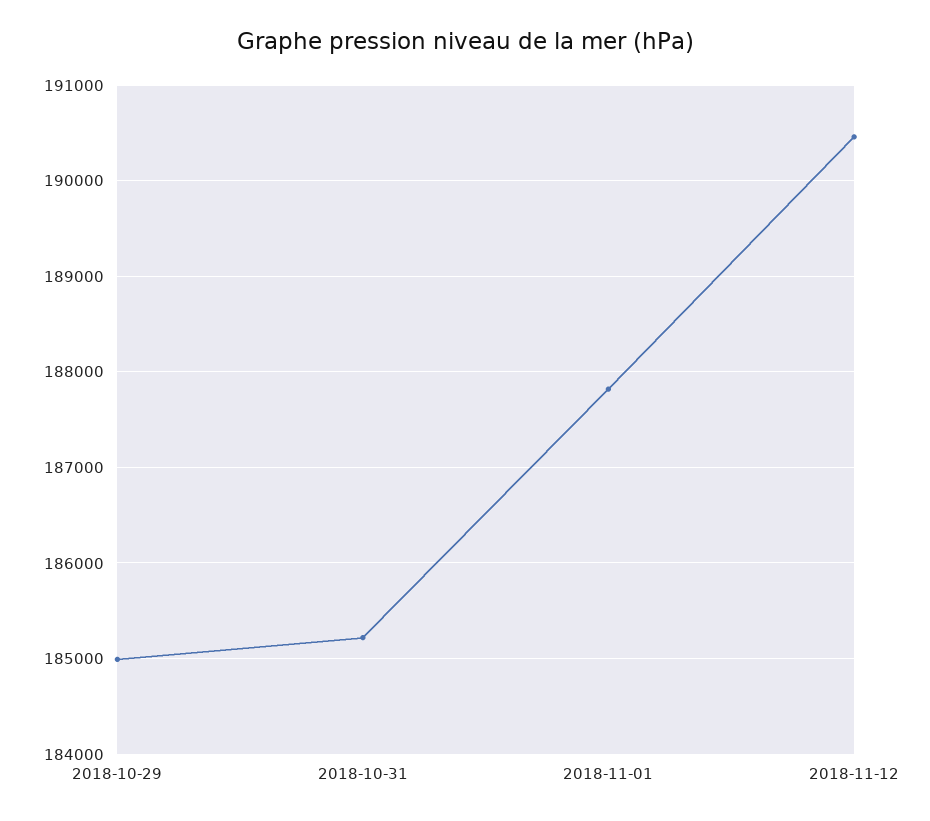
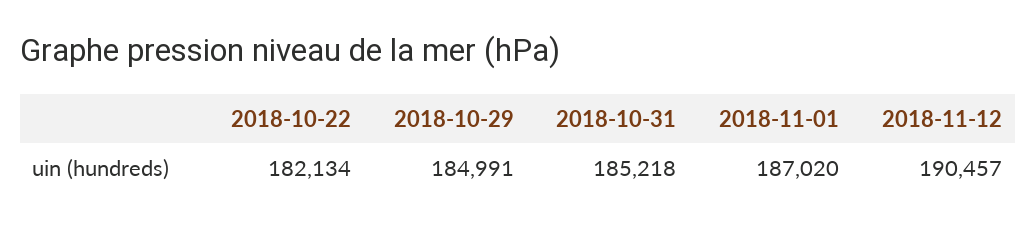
2018-11-01: 187800 -> 187020
2018-10-22: none -> 182134

